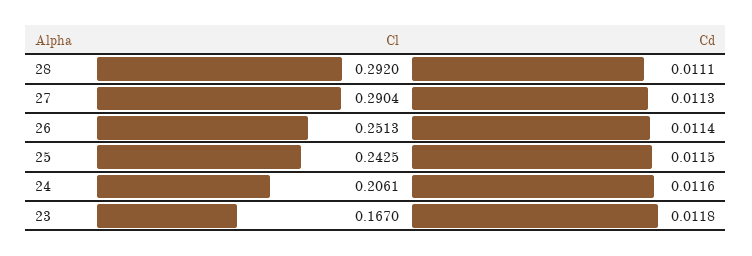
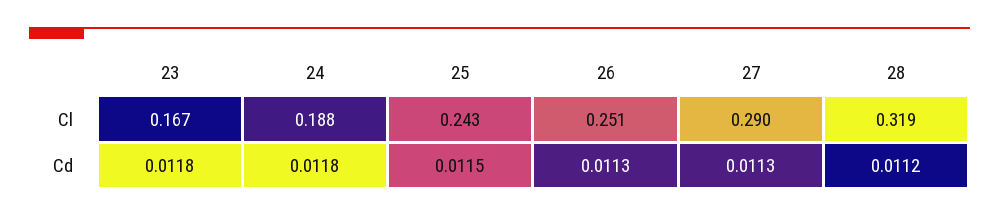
Cl, 28: 0.292 -> 0.319
Cd, 28: 0.0111 -> 0.0112
Cd, 26: 0.0114 -> 0.0113
Cl, 24: 0.2061 -> 0.188
Cd, 24: 0.0116 -> 0.0118

